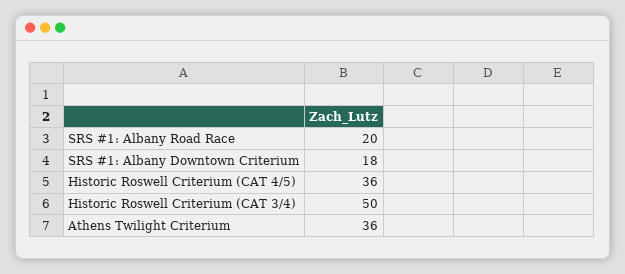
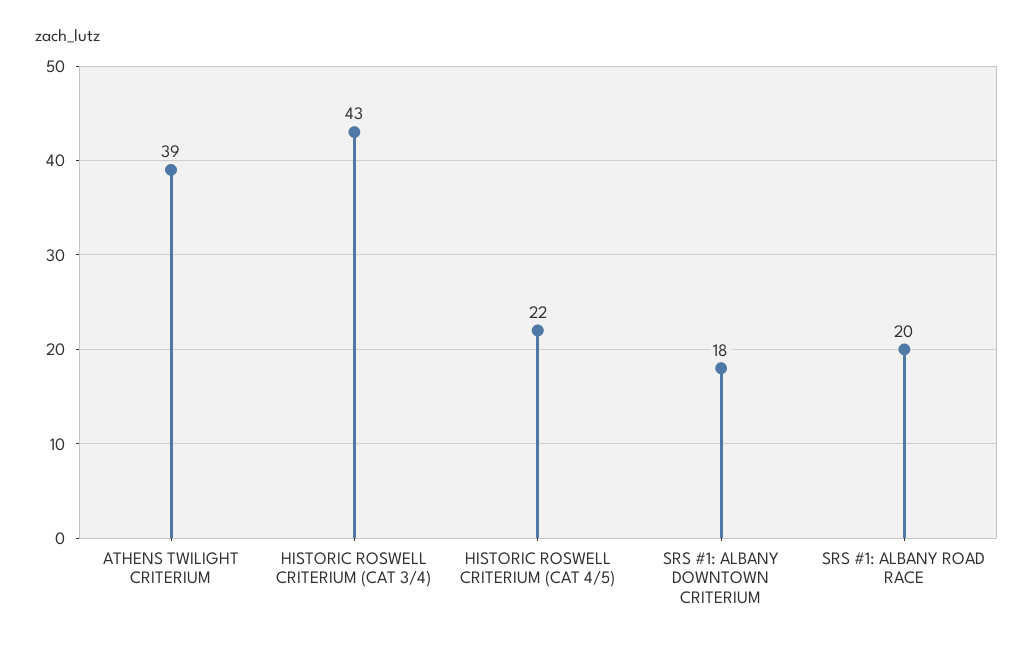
Historic Roswell Criterium (CAT 4/5): 36 -> 22
Historic Roswell Criterium (CAT 3/4): 50 -> 43
Athens Twilight Criterium: 36 -> 39

